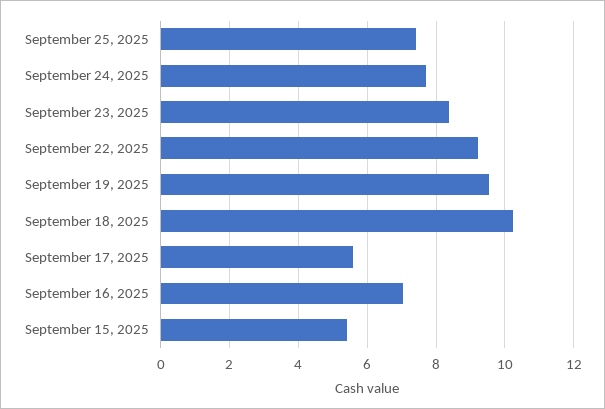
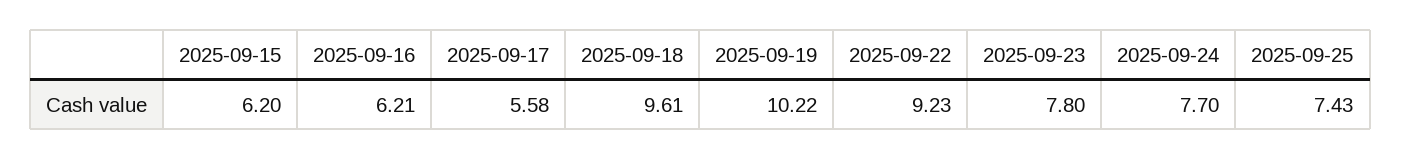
September 23, 2025: 8.4 -> 7.8
September 19, 2025: 9.6 -> 10.22
September 18, 2025: 10.2 -> 9.61
September 16, 2025: 7 -> 6.21
September 15, 2025: 5.4 -> 6.2

